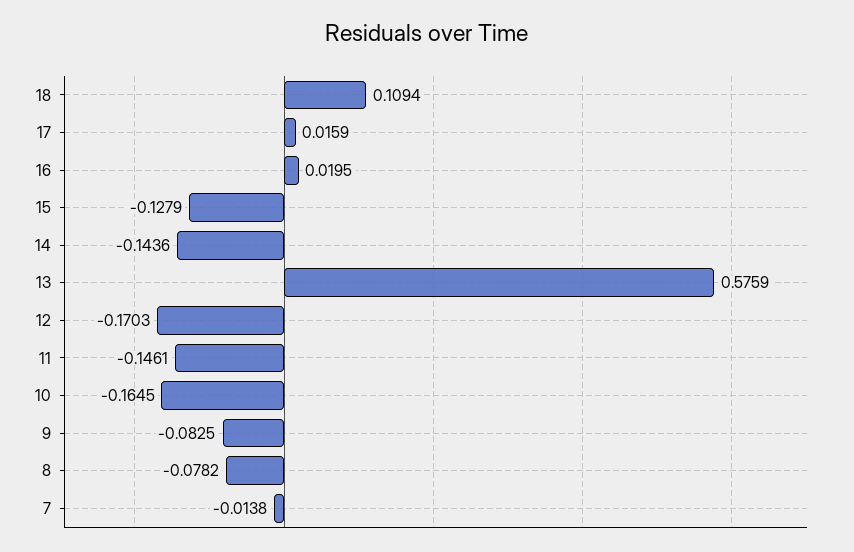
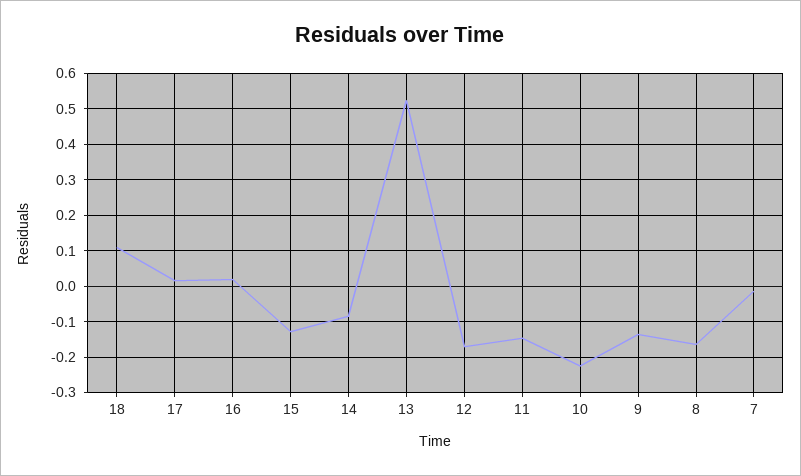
14: -0.1436 -> -0.08
13: 0.5759 -> 0.52
10: -0.1645 -> -0.22
9: -0.0825 -> -0.14
8: -0.0782 -> -0.16

